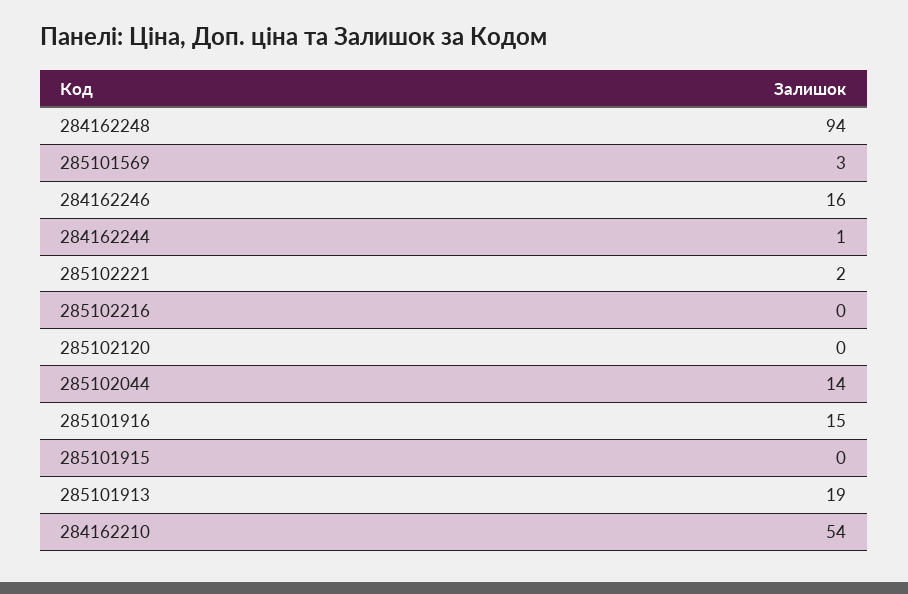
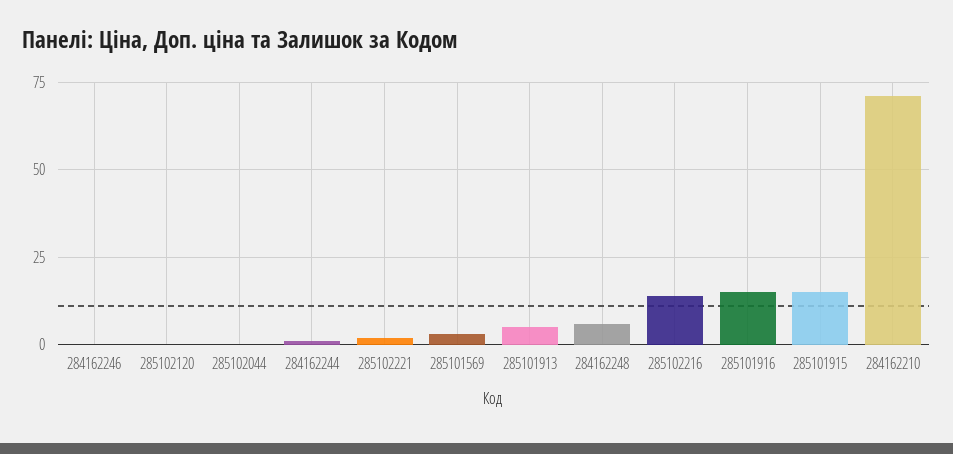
284162248: 94 -> 5
284162246: 16 -> 0
285102216: 0 -> 15
285102044: 14 -> 0
285101915: 0 -> 15
285101913: 19 -> 5
284162210: 54 -> 70

